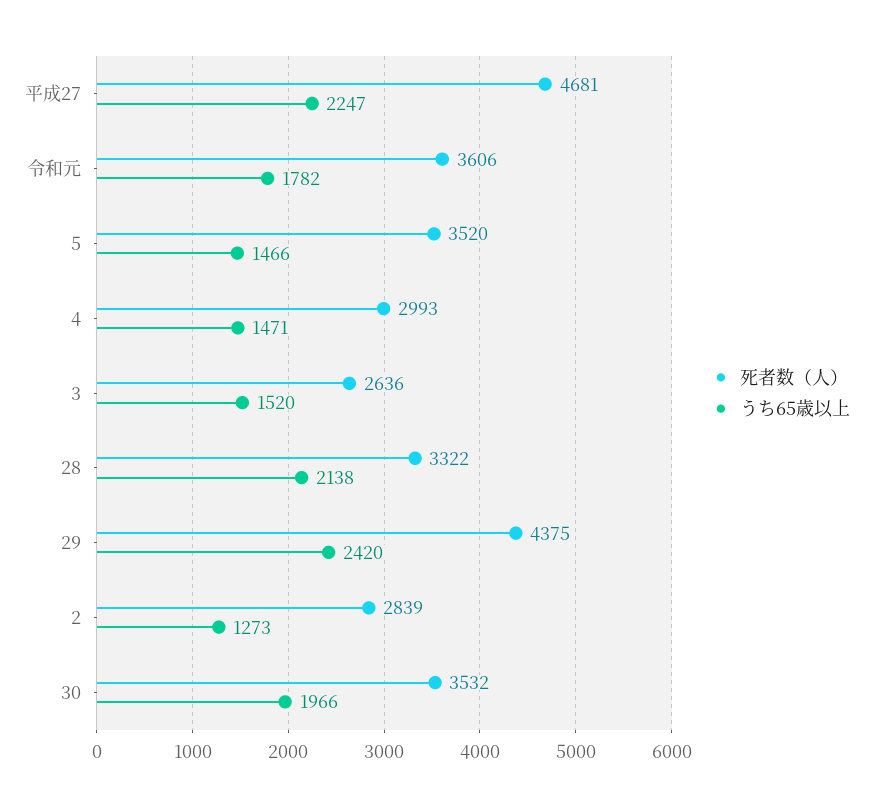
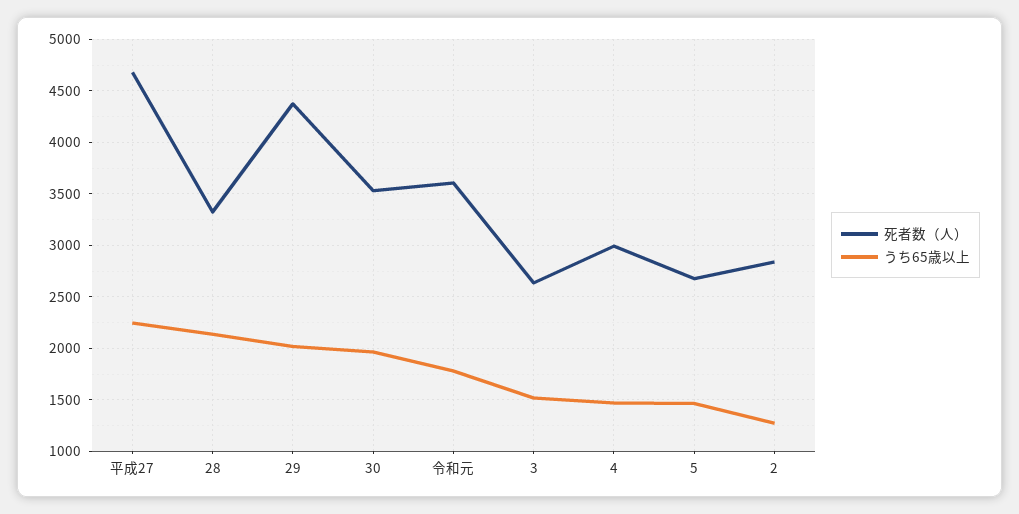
死者数（人）, 5: 3520 -> 2700
うち65歳以上, 29: 2420 -> 2000

